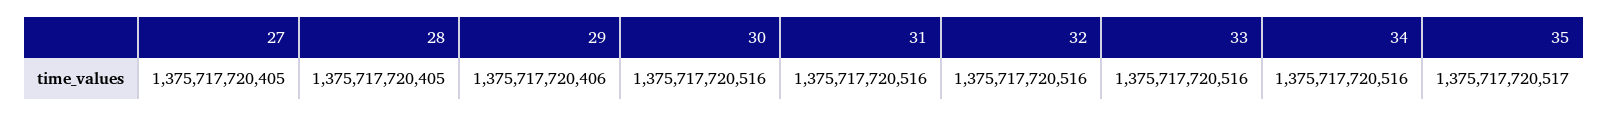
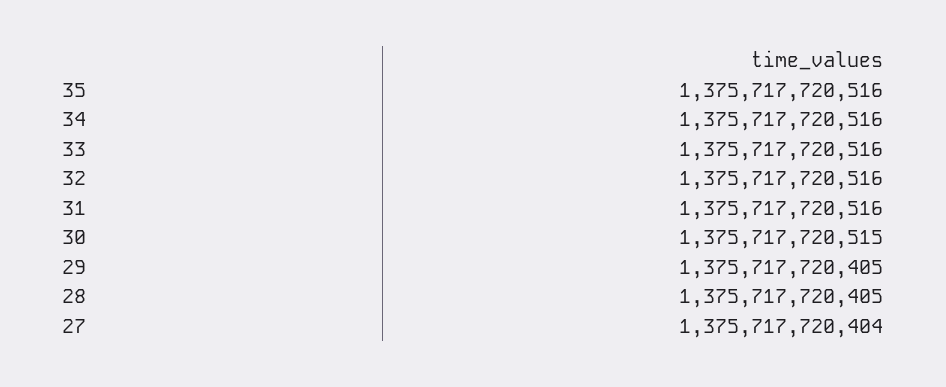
27: 1375717720405 -> 1375717720404
29: 1375717720406 -> 1375717720405
30: 1375717720516 -> 1375717720515
35: 1375717720517 -> 1375717720516

